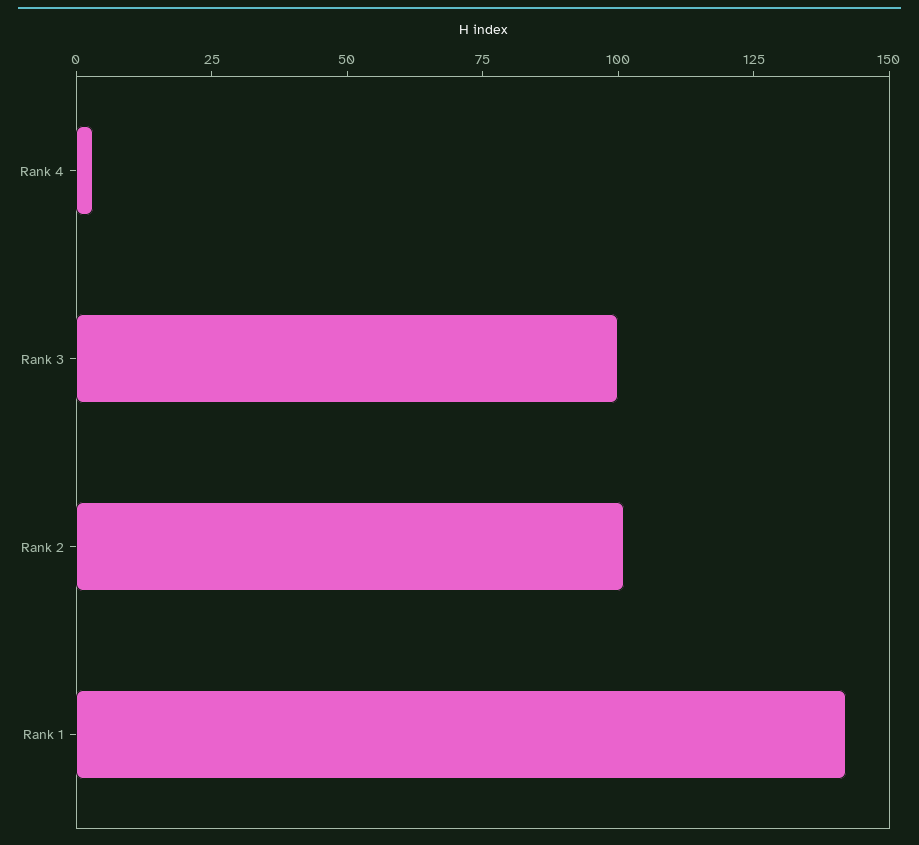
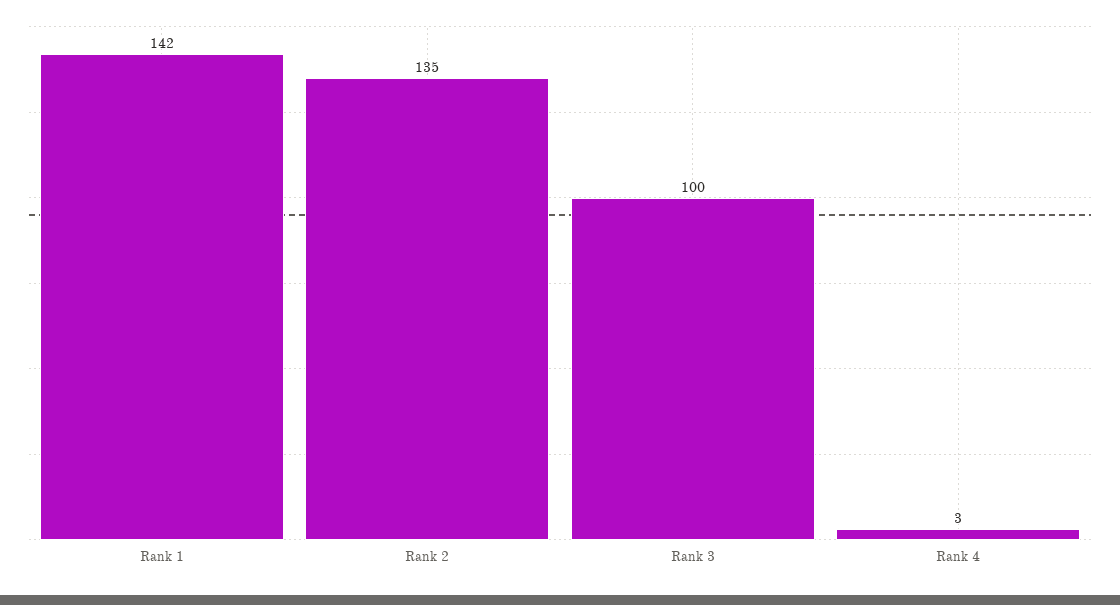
Rank 2: 100 -> 135

